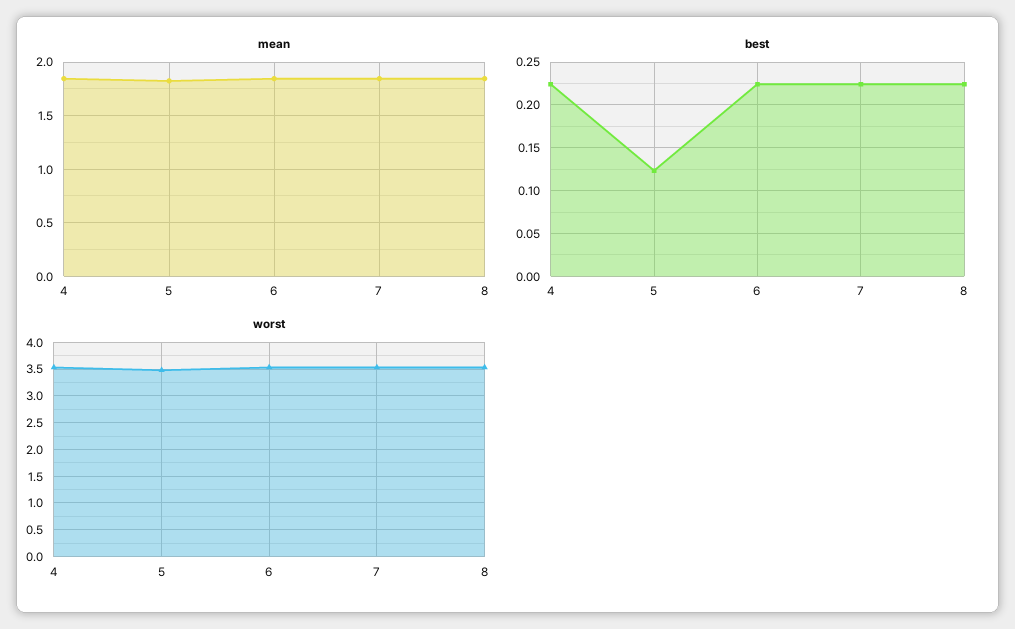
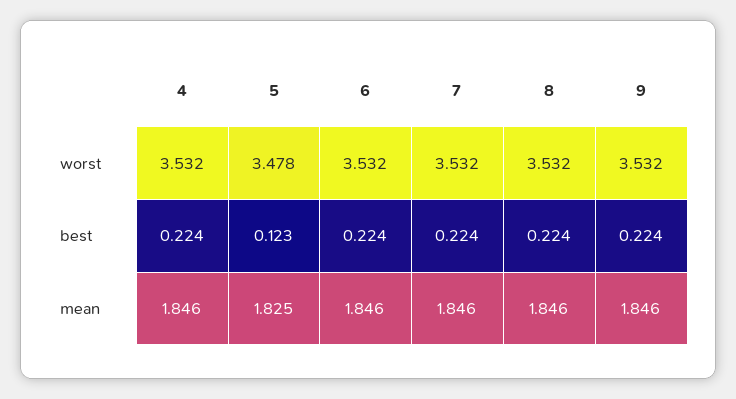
worst, 9: none -> 3.532
best, 9: none -> 0.224
mean, 9: none -> 1.846

